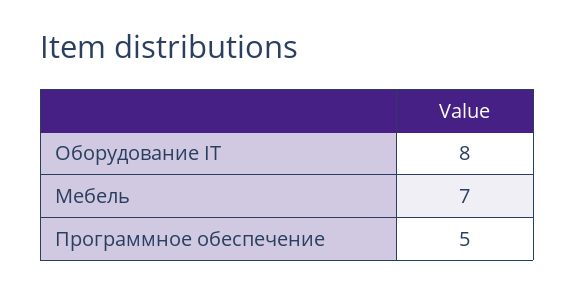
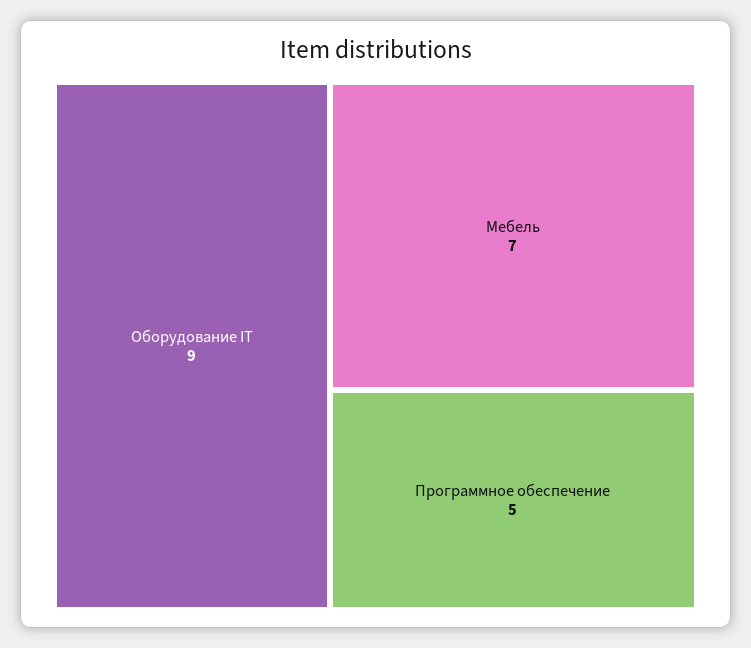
Оборудование IT: 8 -> 9

